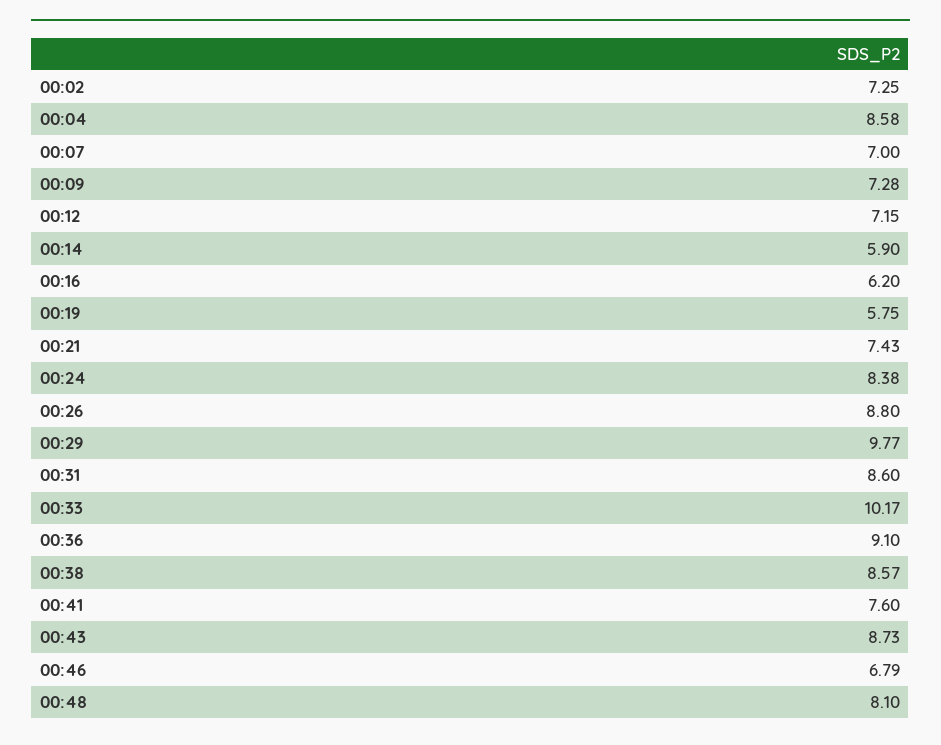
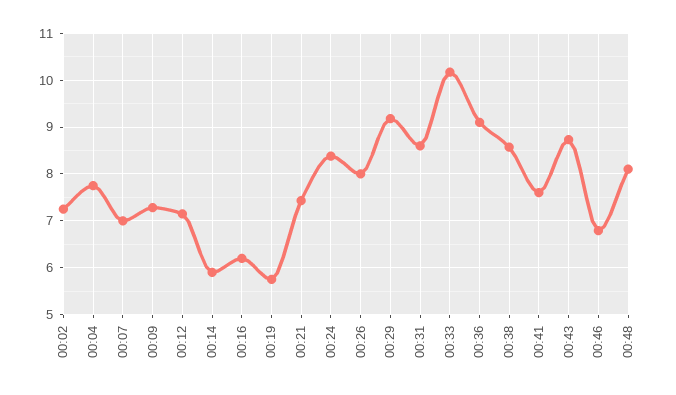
00:04: 8.58 -> 7.8
00:26: 8.8 -> 8
00:29: 9.77 -> 9.2

